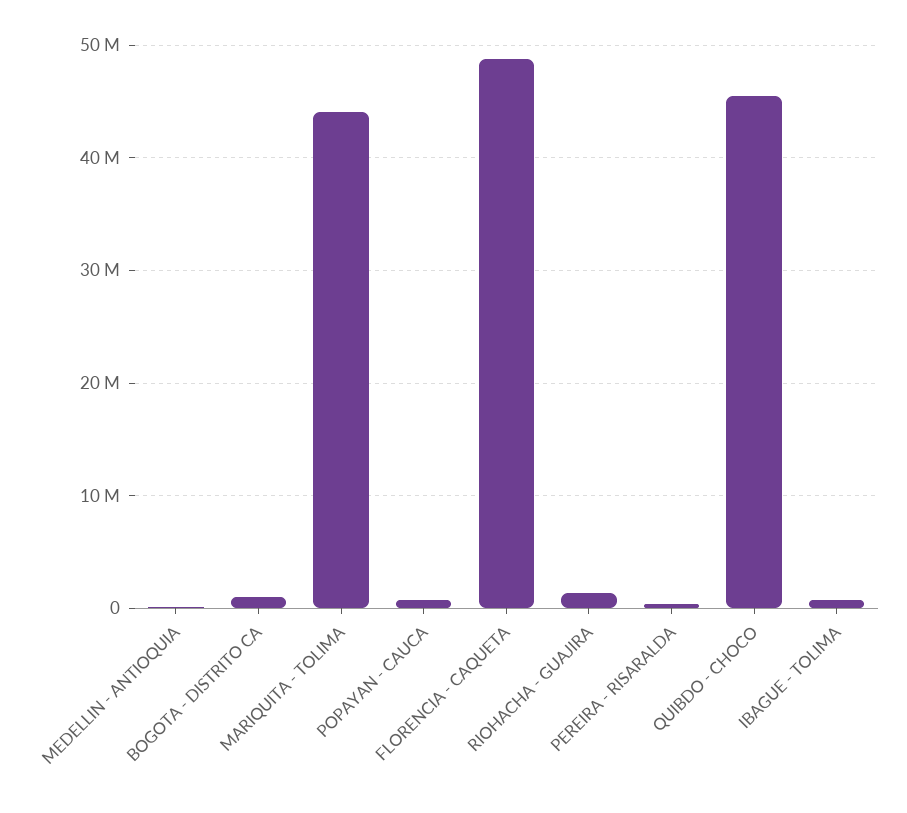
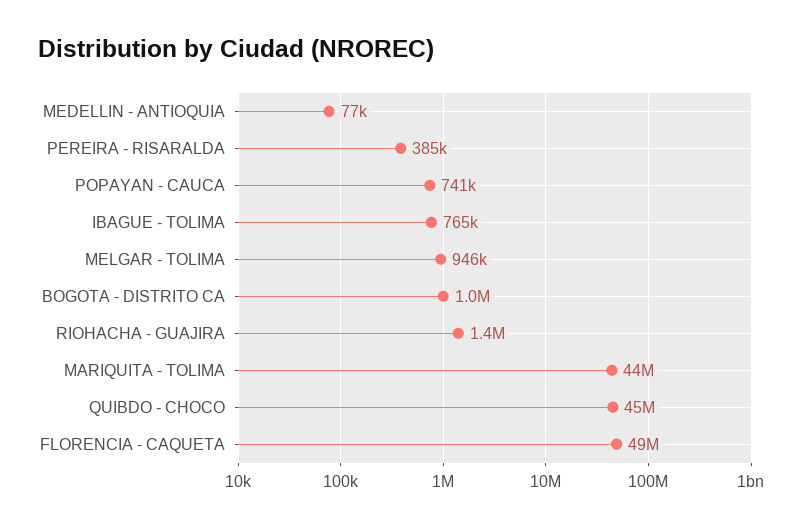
MELGAR - TOLIMA: none -> 946000

